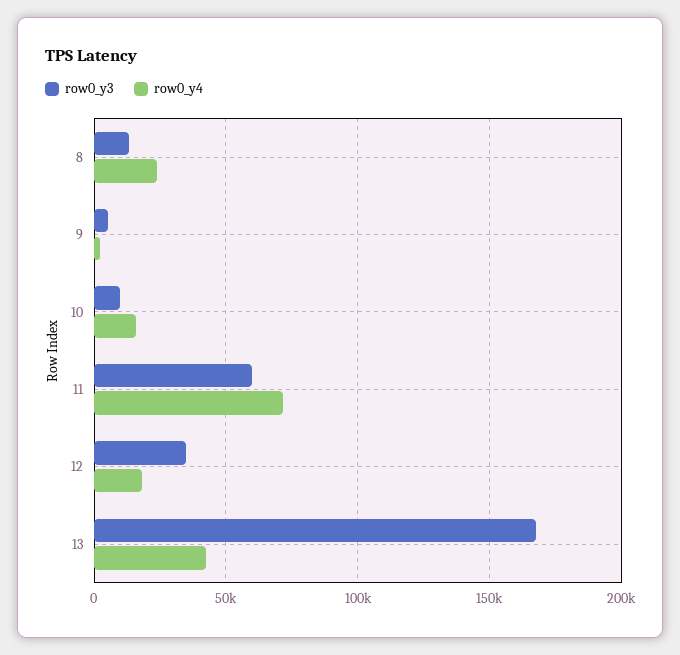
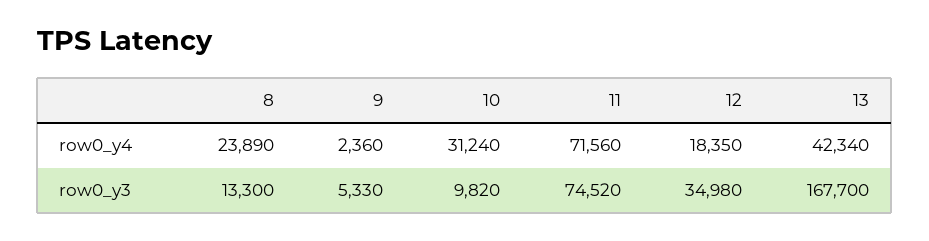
row0_y4, 10: 15000 -> 31240
row0_y3, 11: 60000 -> 74520

